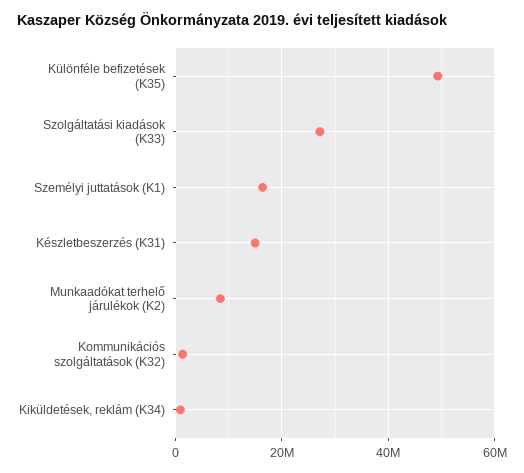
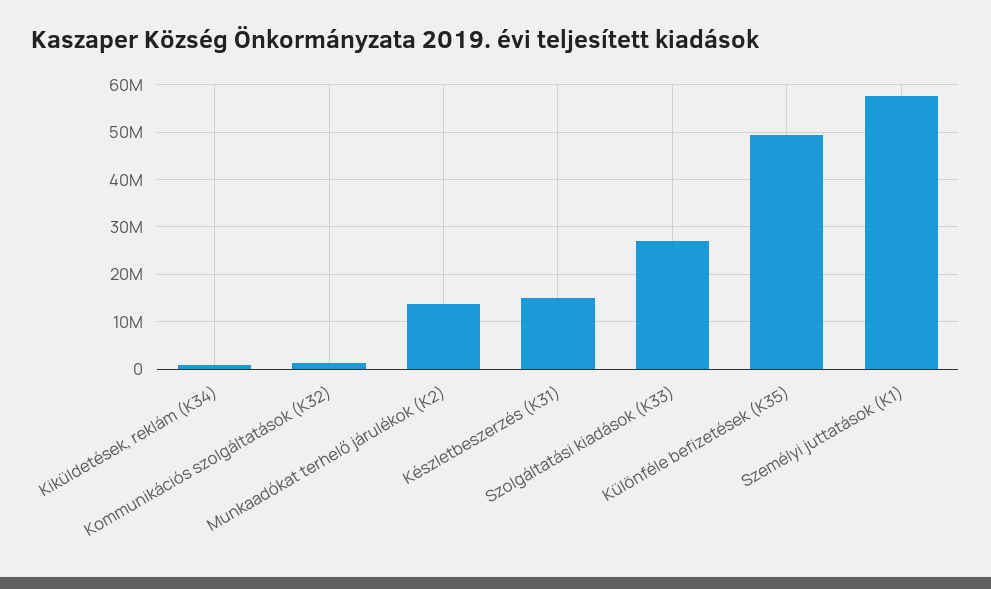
Személyi juttatások (K1): 16000000 -> 58000000
Munkaadókat terhelő járulékok (K2): 8000000 -> 14000000

